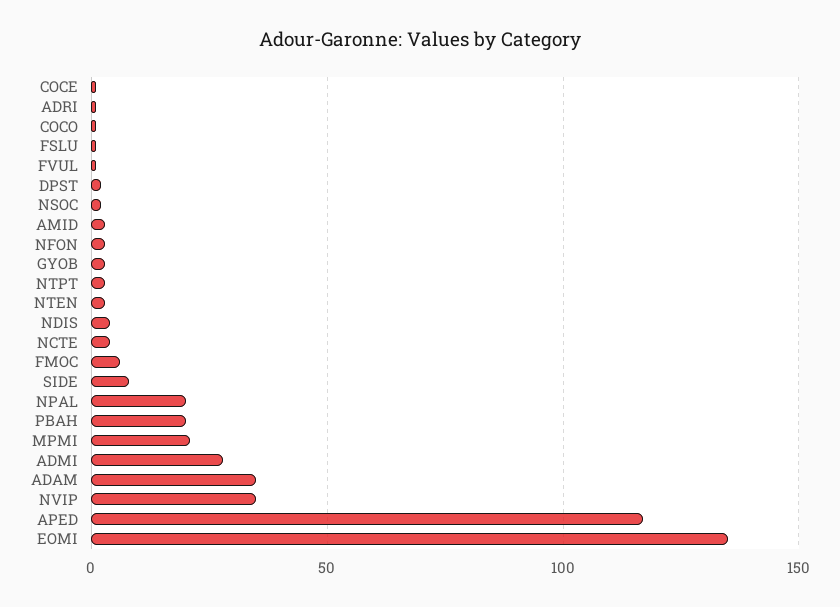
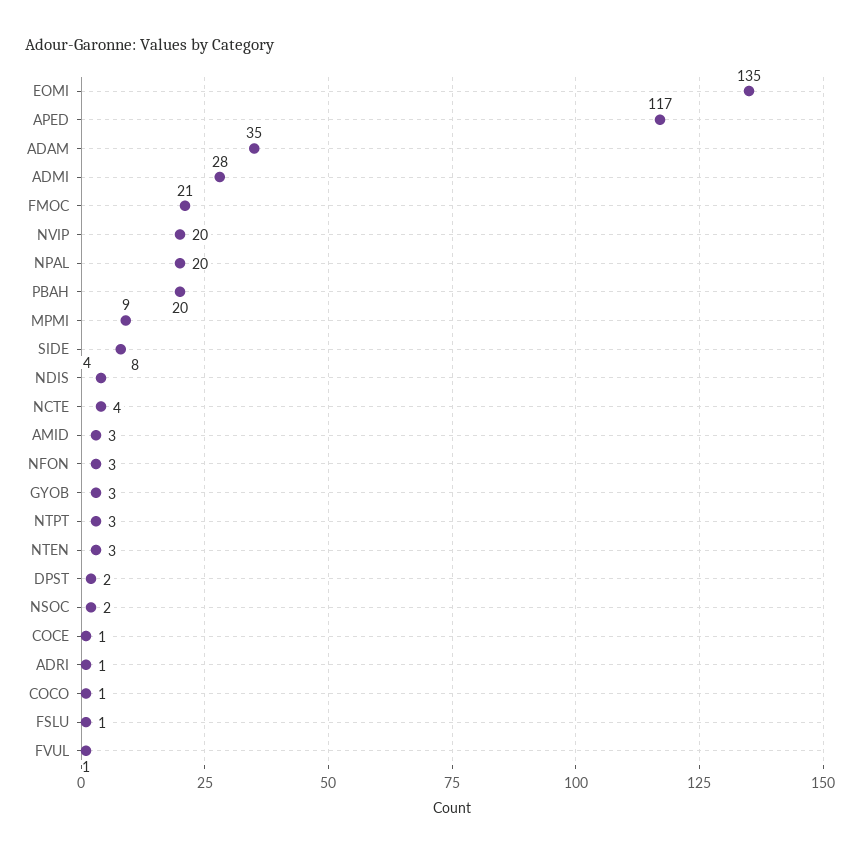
FMOC: 5 -> 21
MPMI: 20 -> 9
NVIP: 35 -> 20

